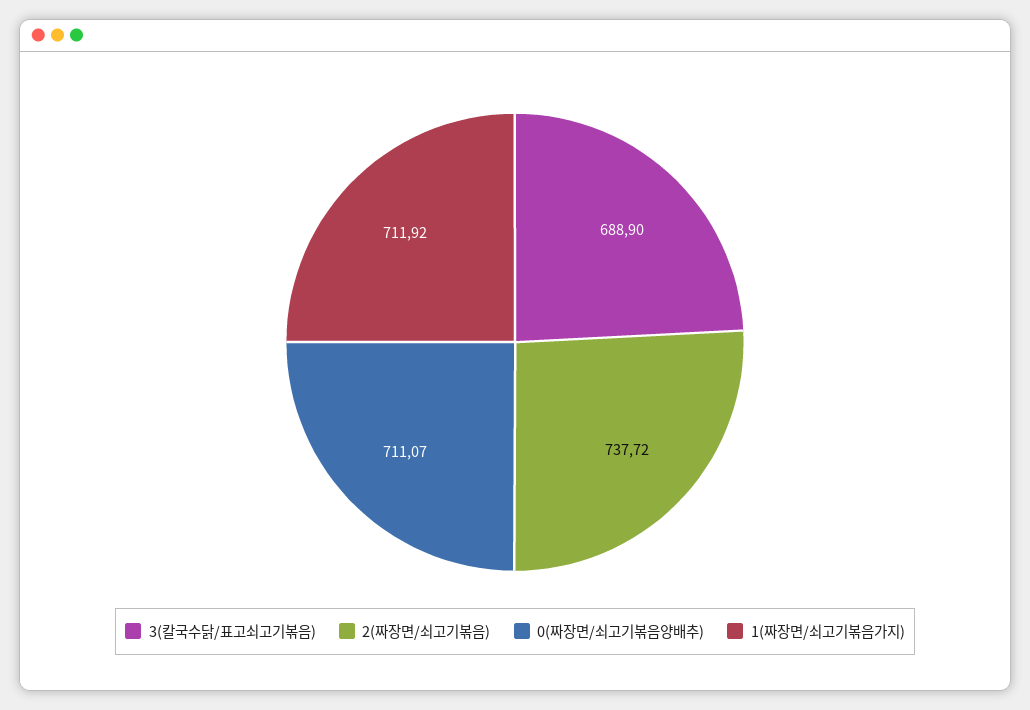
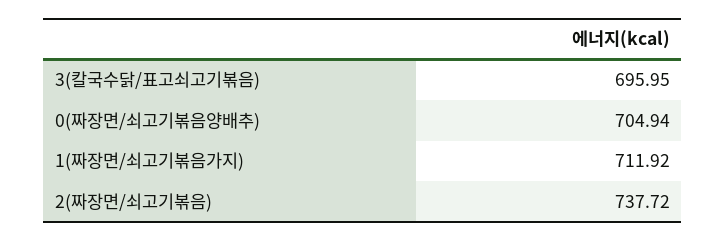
3(칼국수닭/표고쇠고기볶음): 688.9 -> 695.95
0(짜장면/쇠고기볶음양배추): 711.07 -> 704.94

